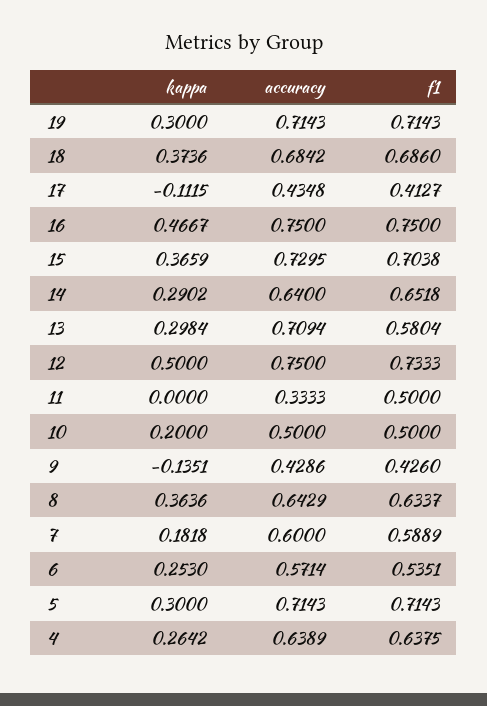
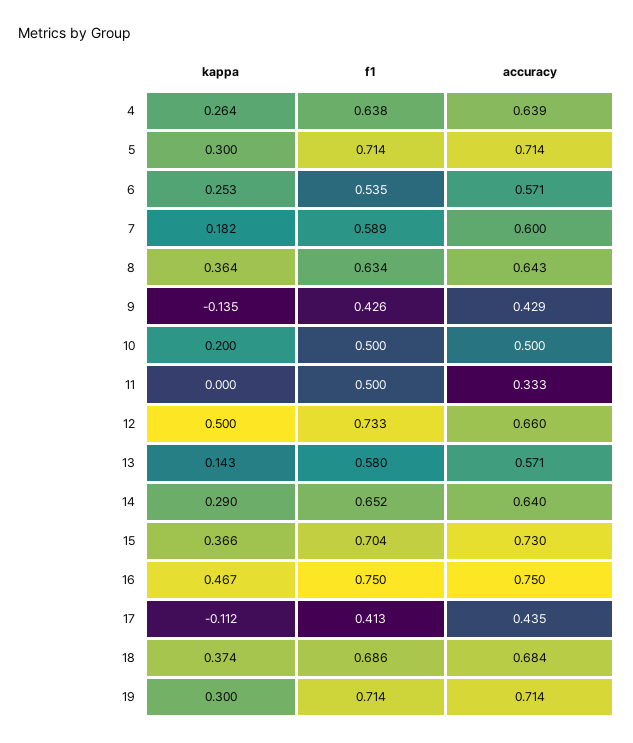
kappa, 13: 0.2984 -> 0.143
accuracy, 13: 0.7094 -> 0.571
accuracy, 12: 0.75 -> 0.66

